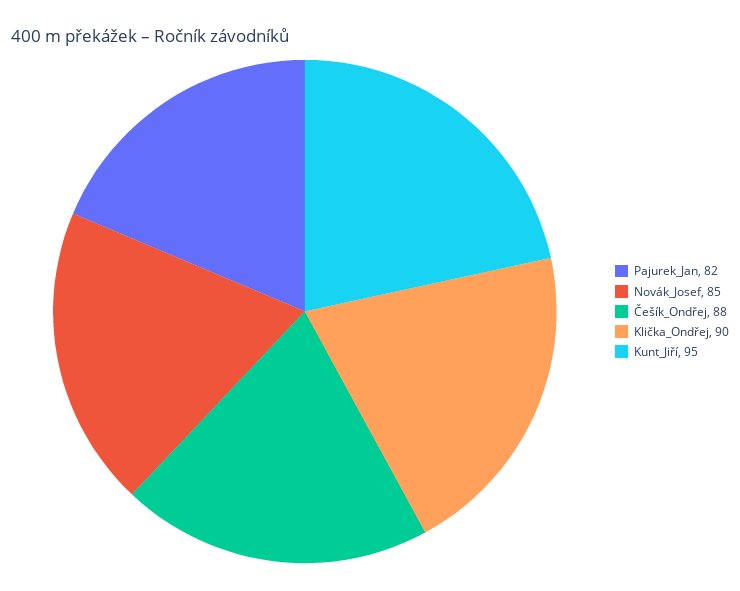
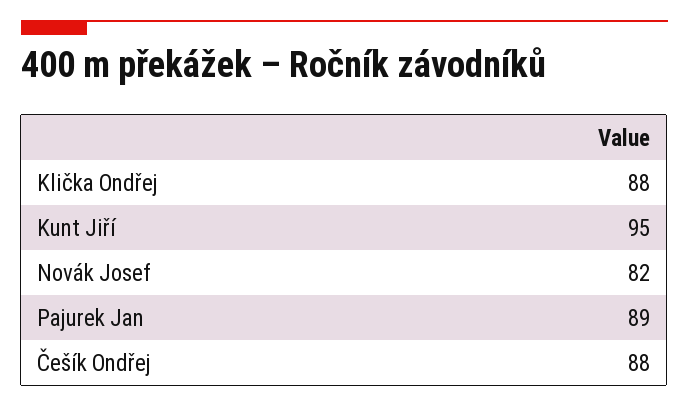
Pajurek_Jan: 82 -> 89
Novák_Josef: 85 -> 82
Klička_Ondřej: 90 -> 88

